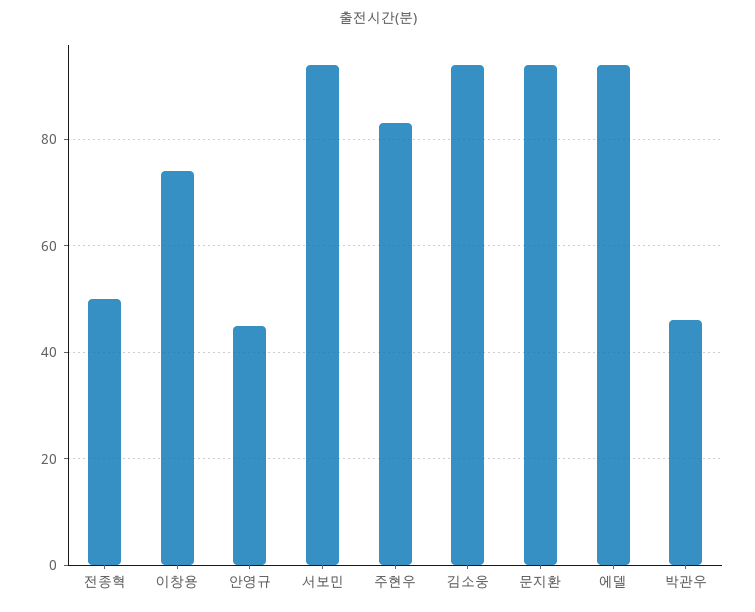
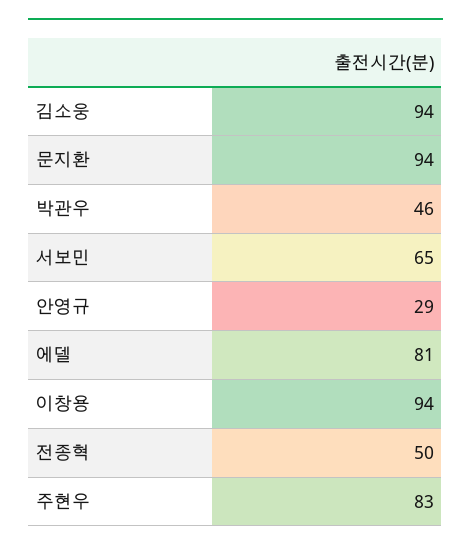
이창용: 75 -> 94
안영규: 45 -> 29
서보민: 95 -> 65
에델: 95 -> 81

